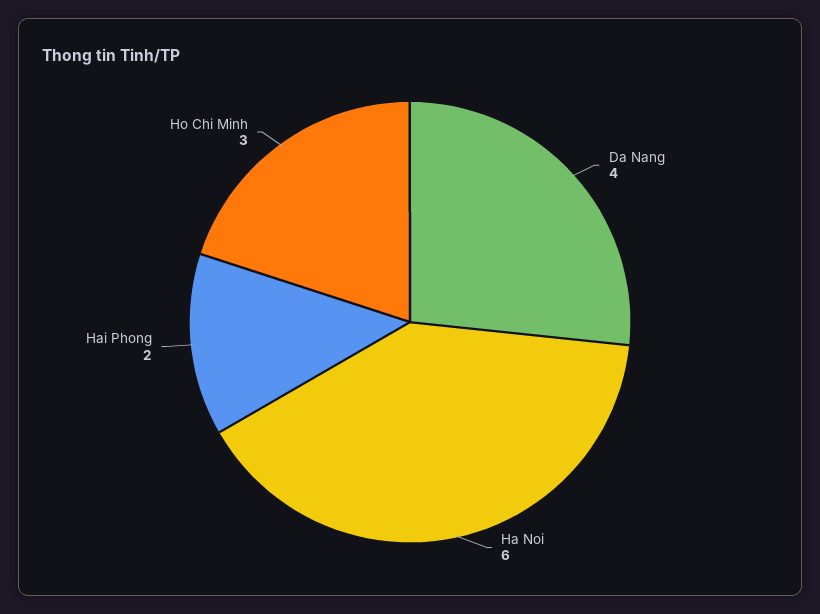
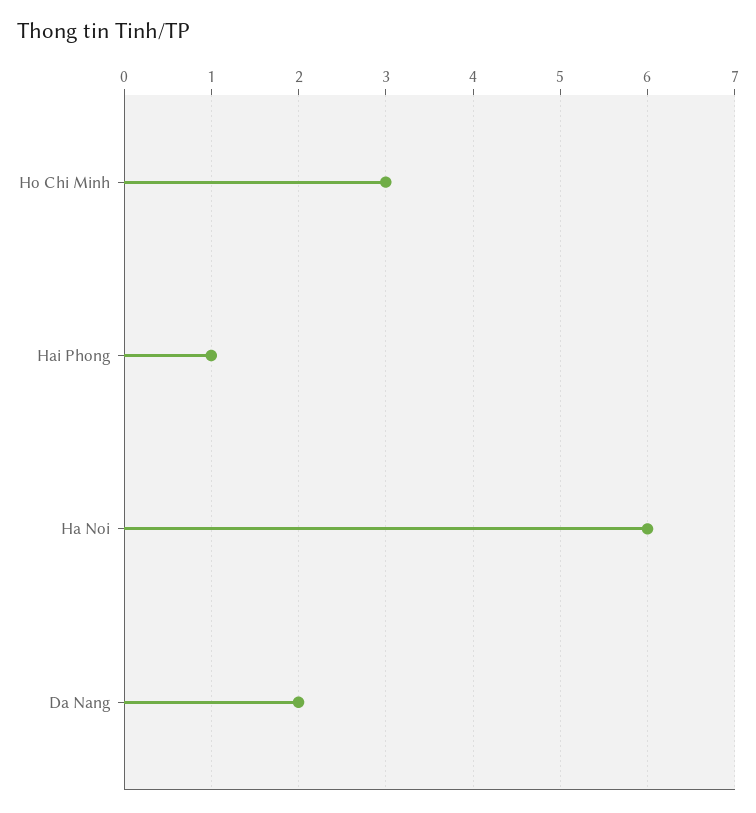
Da Nang: 4 -> 2
Hai Phong: 2 -> 1

